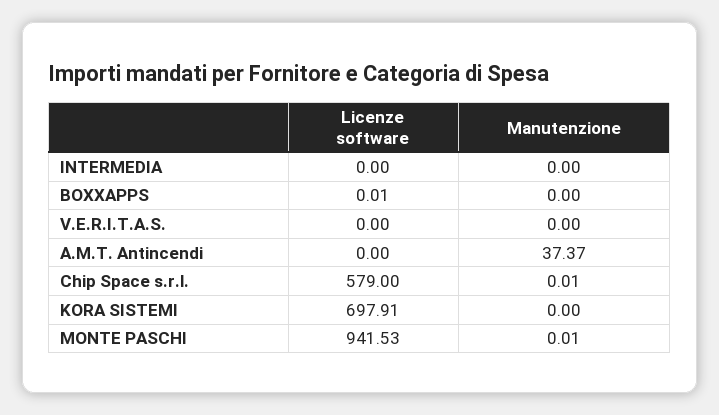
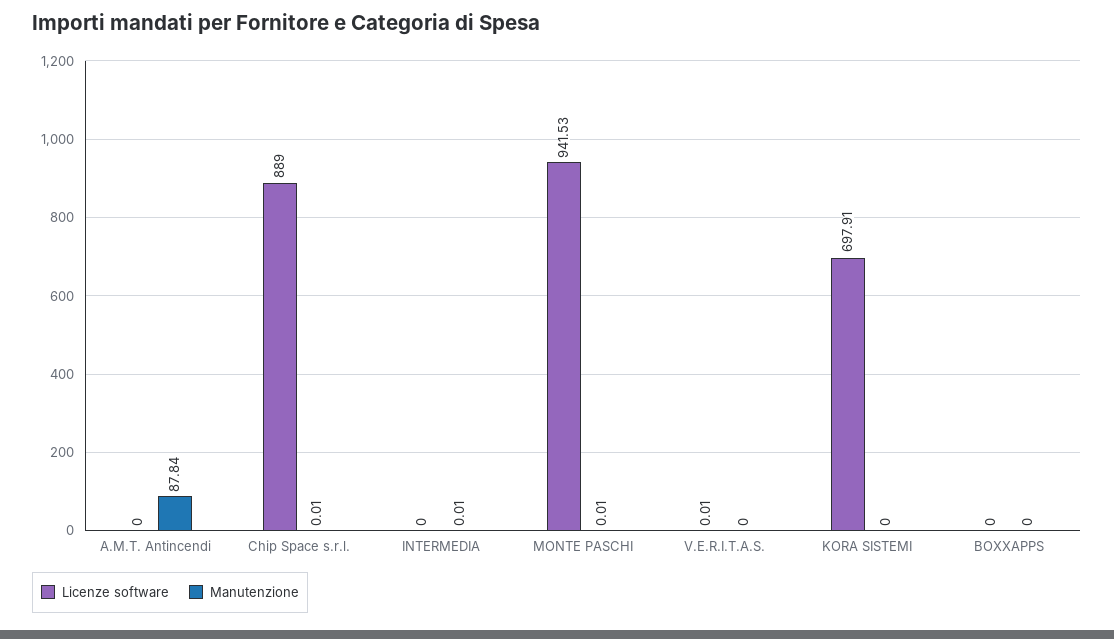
Manutenzione, INTERMEDIA: 0 -> 0.01
Licenze software, BOXXAPPS: 0.01 -> 0
Licenze software, V.E.R.I.T.A.S.: 0 -> 0.01
Manutenzione, A.M.T. Antincendi: 37.37 -> 87.84
Licenze software, Chip Space s.r.l.: 579 -> 889

